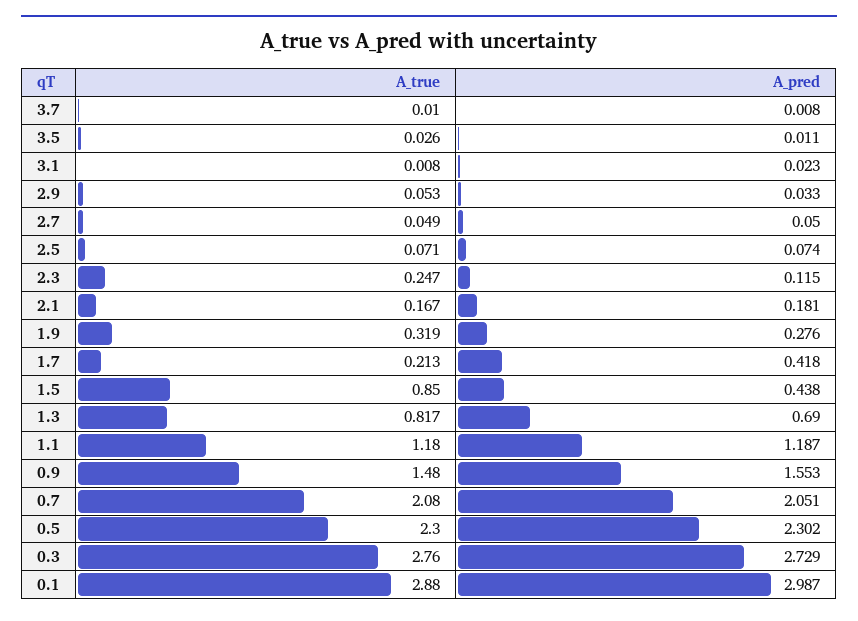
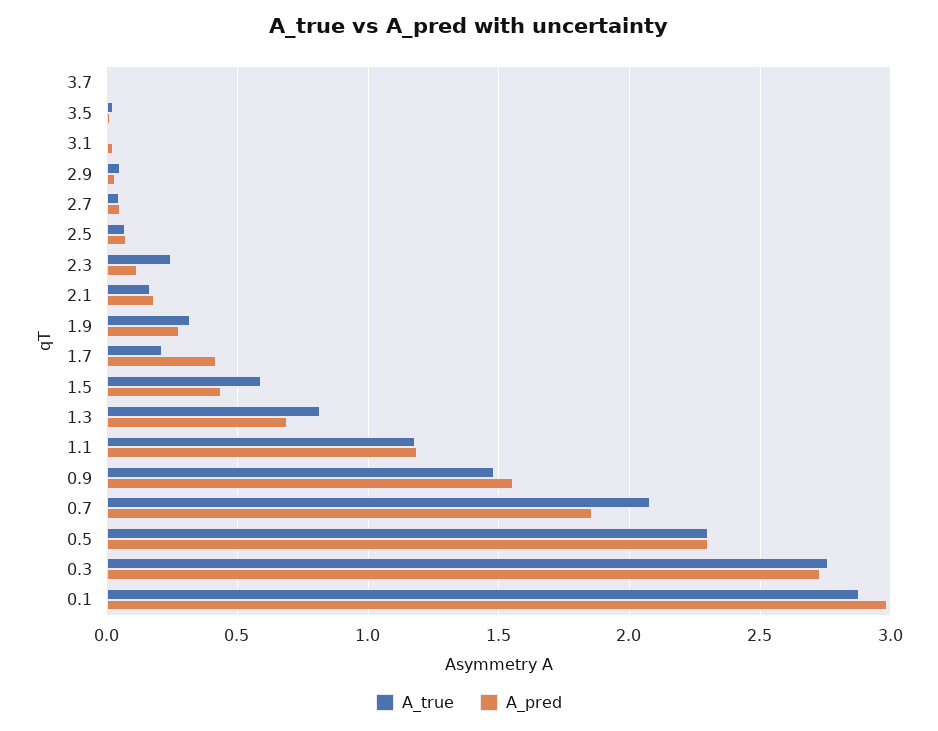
A_true, 1.5: 0.85 -> 0.6
A_pred, 0.7: 2.051 -> 1.85

